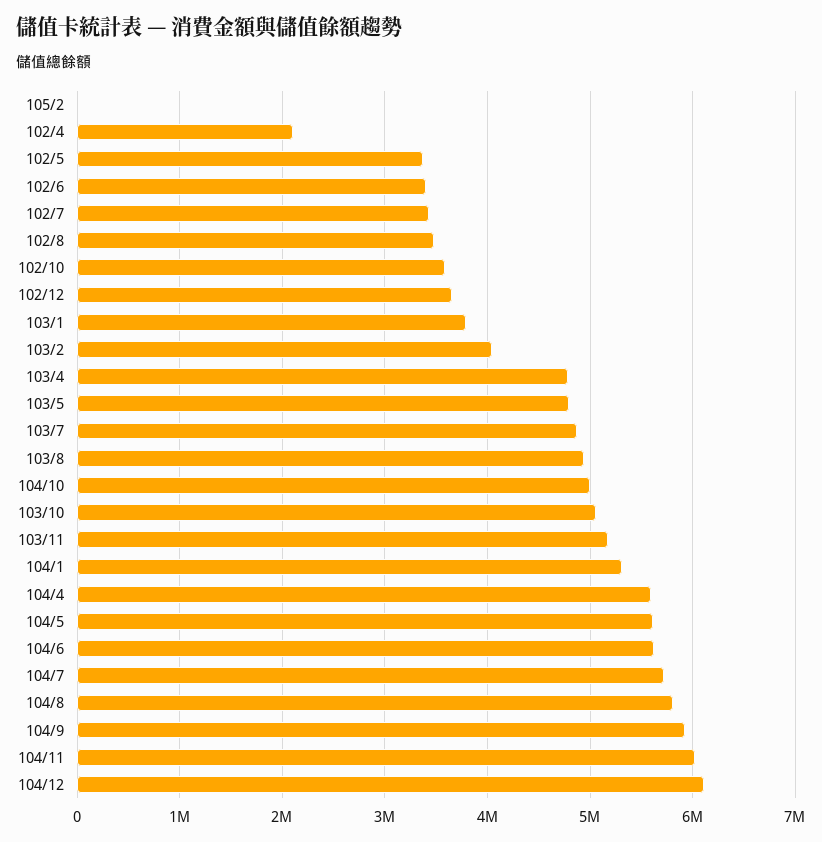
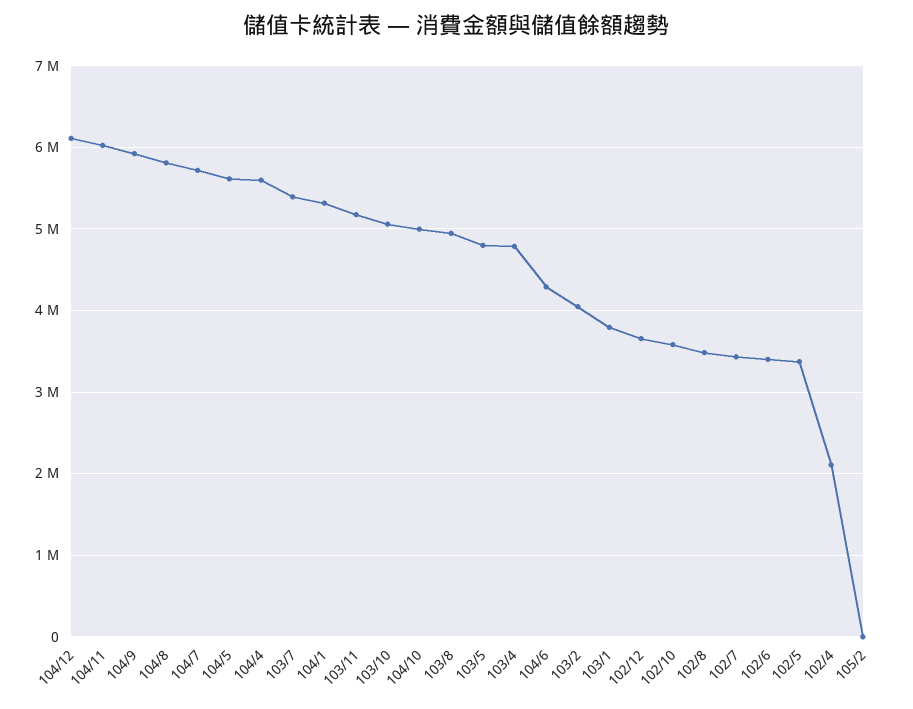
103/7: 4900000 -> 5400000
104/6: 5600000 -> 4300000

